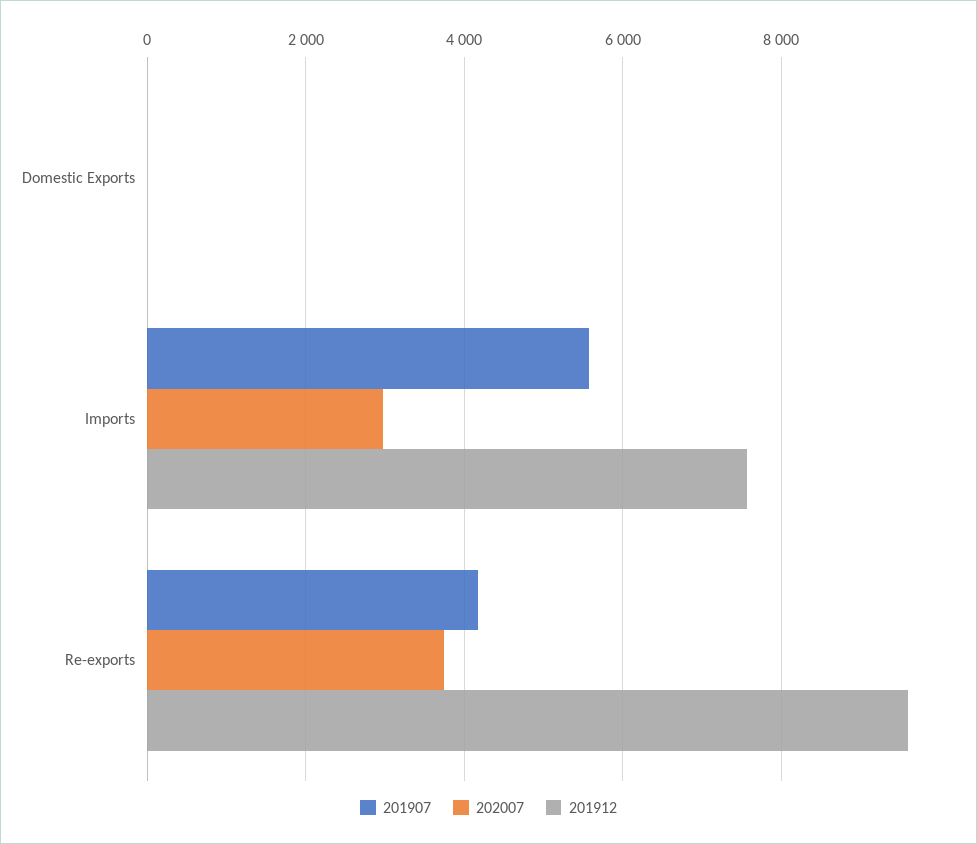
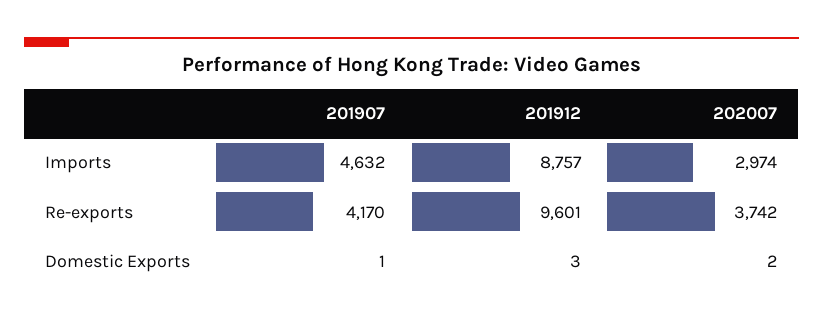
201907, Imports: 5600 -> 4632
201912, Imports: 7600 -> 8757

